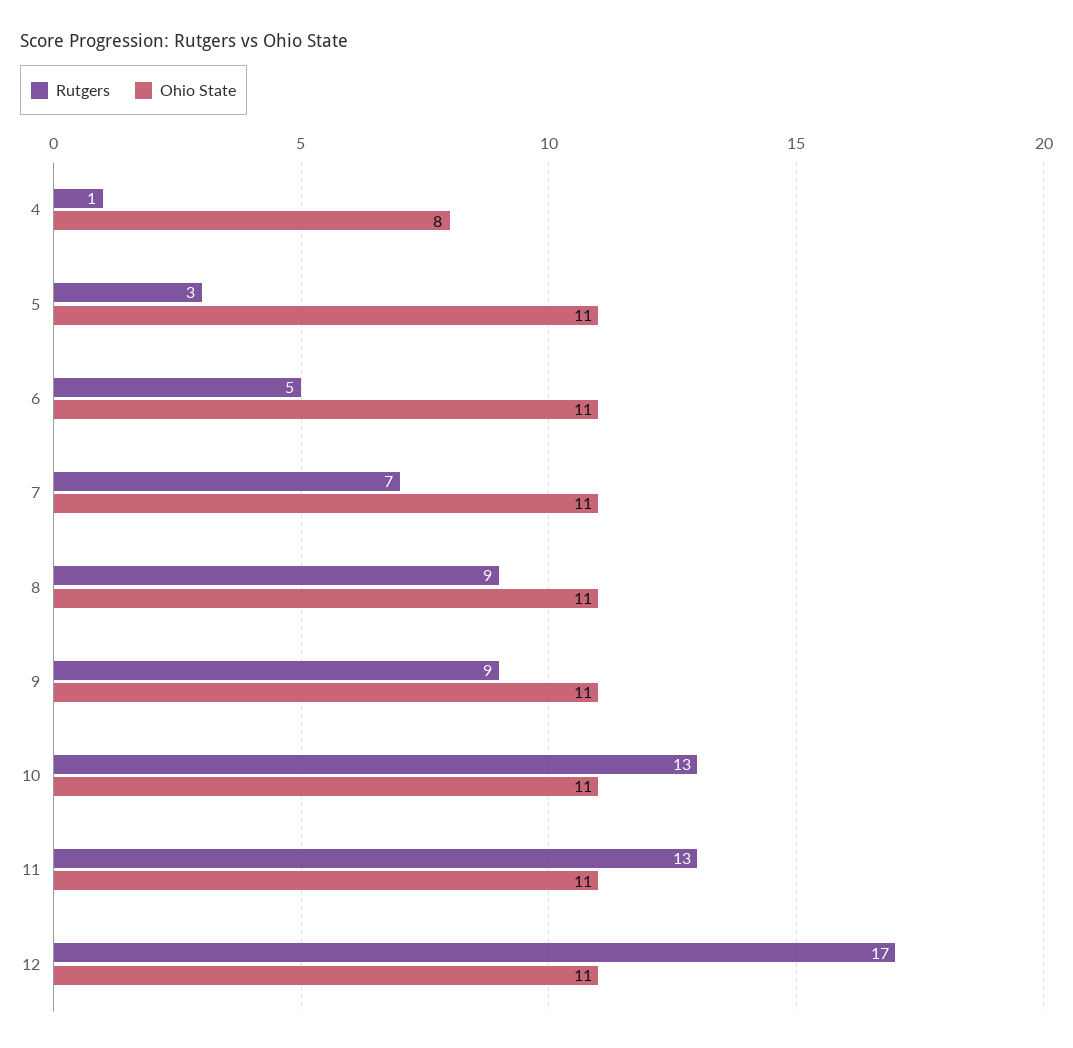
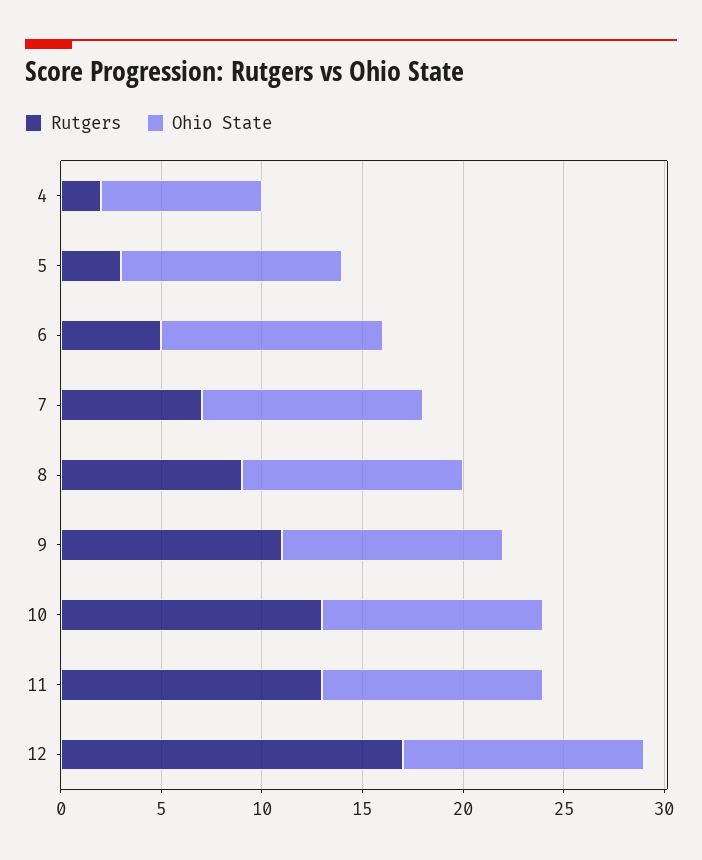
Rutgers, 4: 1 -> 2
Rutgers, 9: 9 -> 11
Ohio State, 12: 11 -> 12

